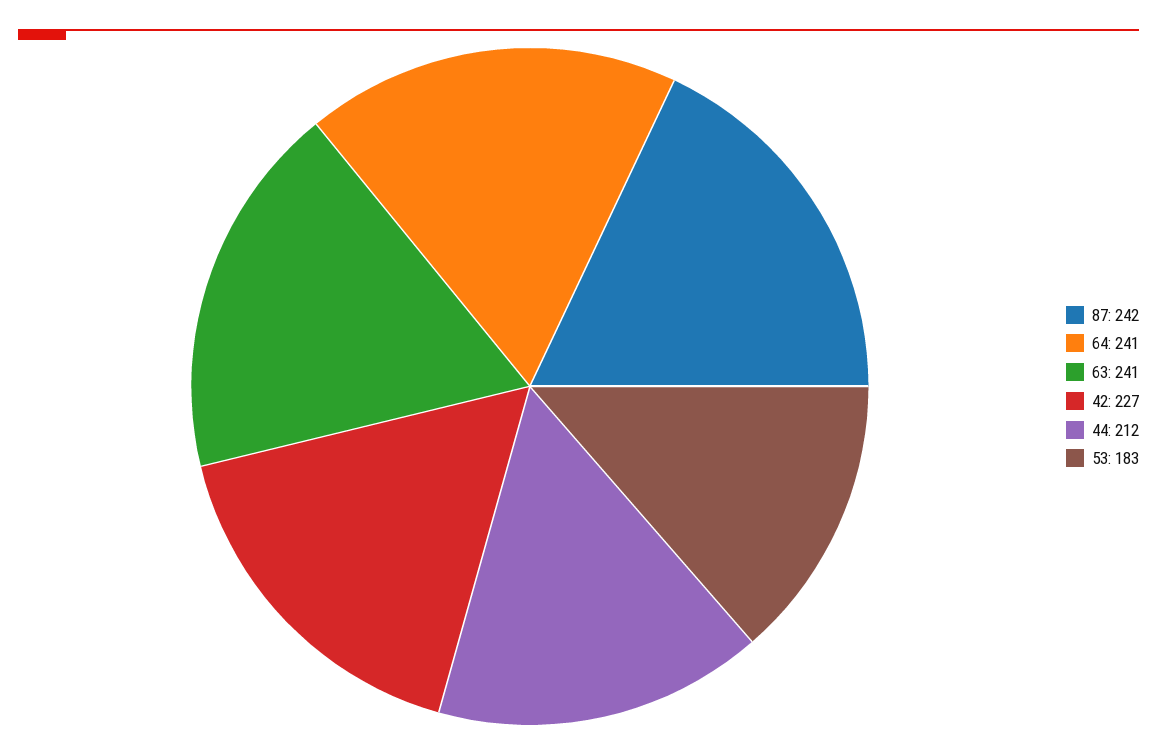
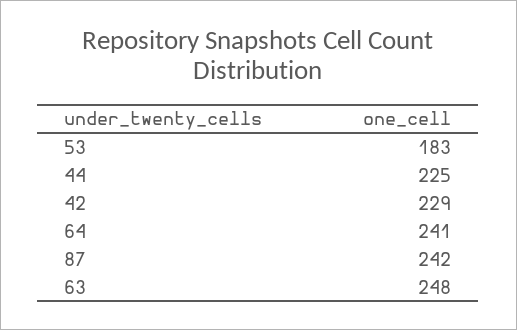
63: 241 -> 248
42: 227 -> 229
44: 212 -> 225

